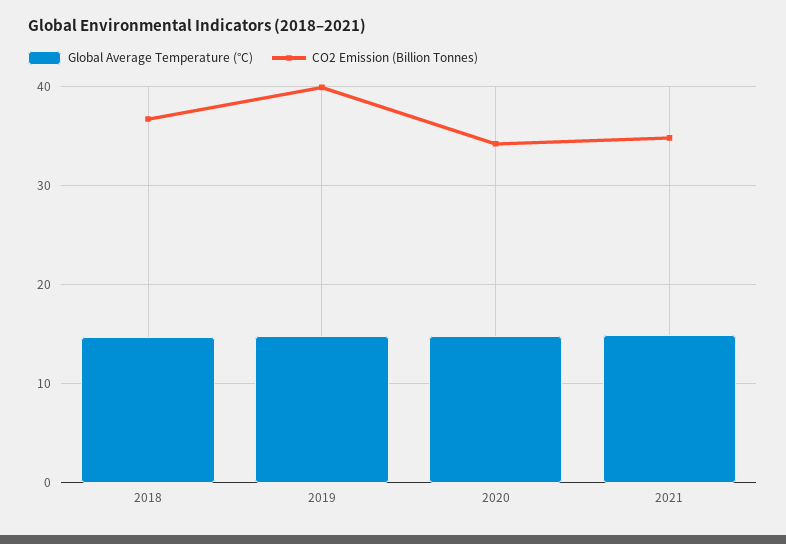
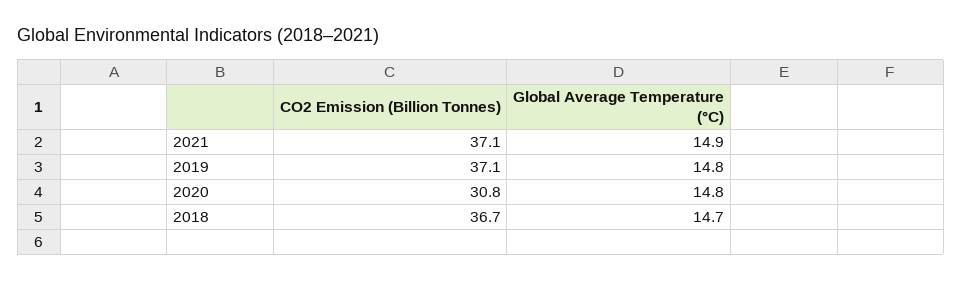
CO2 Emission (Billion Tonnes), 2019: 40 -> 37.1
CO2 Emission (Billion Tonnes), 2020: 34 -> 30.8
CO2 Emission (Billion Tonnes), 2021: 35 -> 37.1

